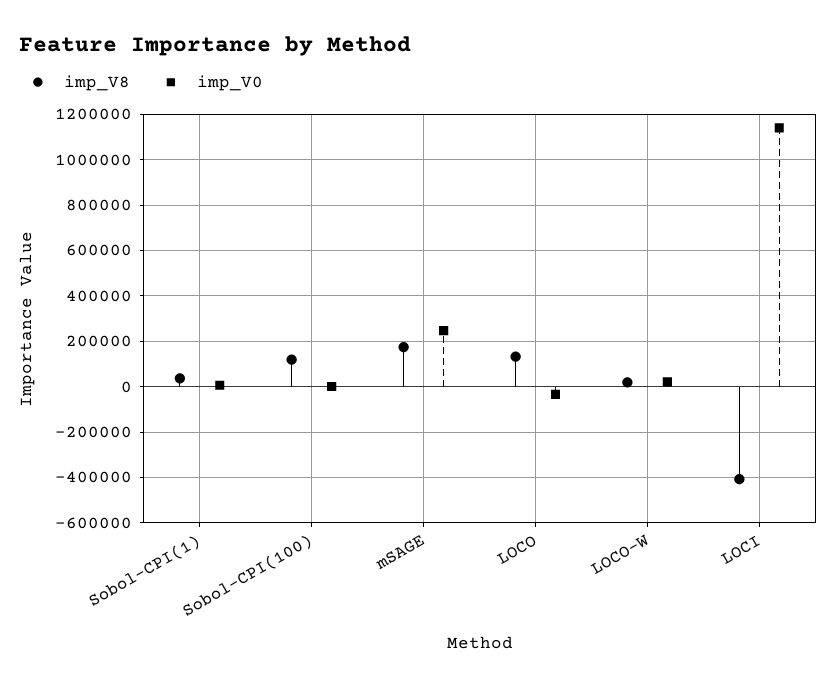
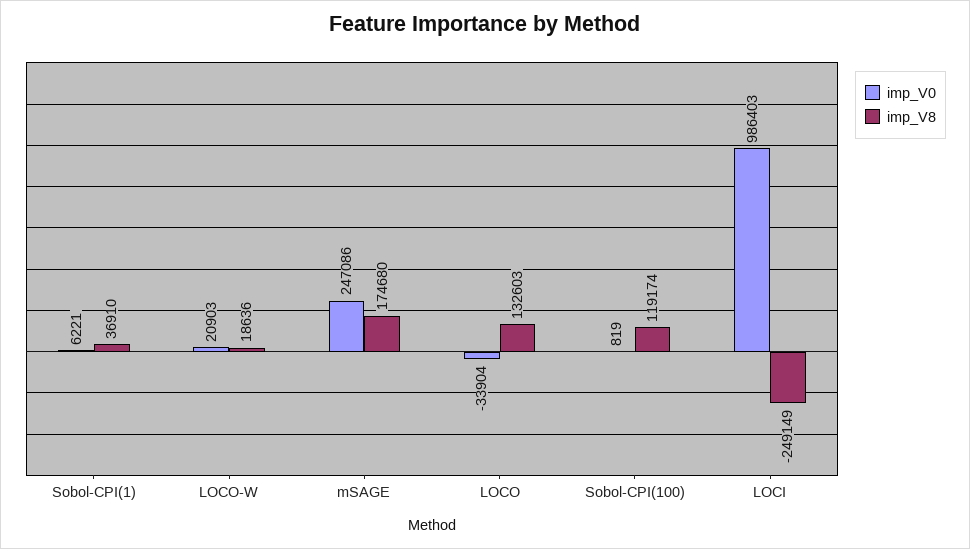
imp_V8, LOCI: -400000 -> -249149
imp_V0, LOCI: 1150000 -> 986403

